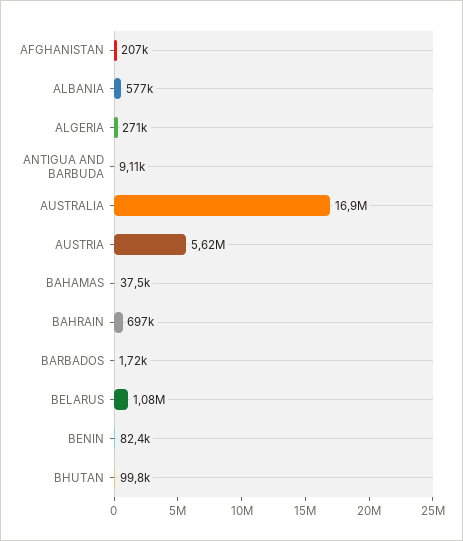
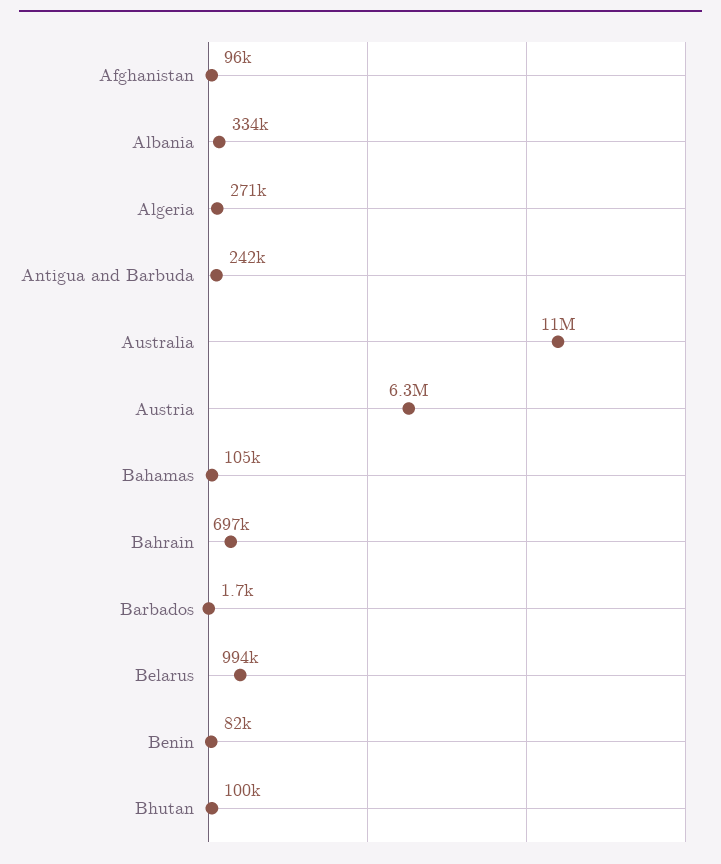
AFGHANISTAN: 207000 -> 96000
ALBANIA: 577000 -> 334000
ANTIGUA AND BARBUDA: 9110 -> 242000
AUSTRALIA: 16900000 -> 11000000
AUSTRIA: 5620000 -> 6300000
BAHAMAS: 37500 -> 105000
BELARUS: 1080000 -> 994000

